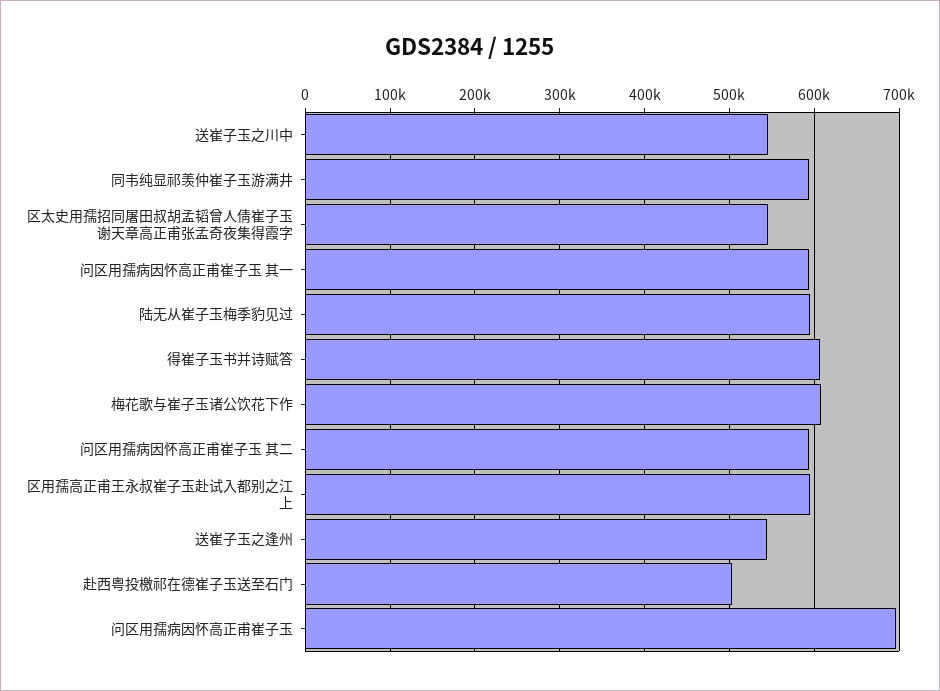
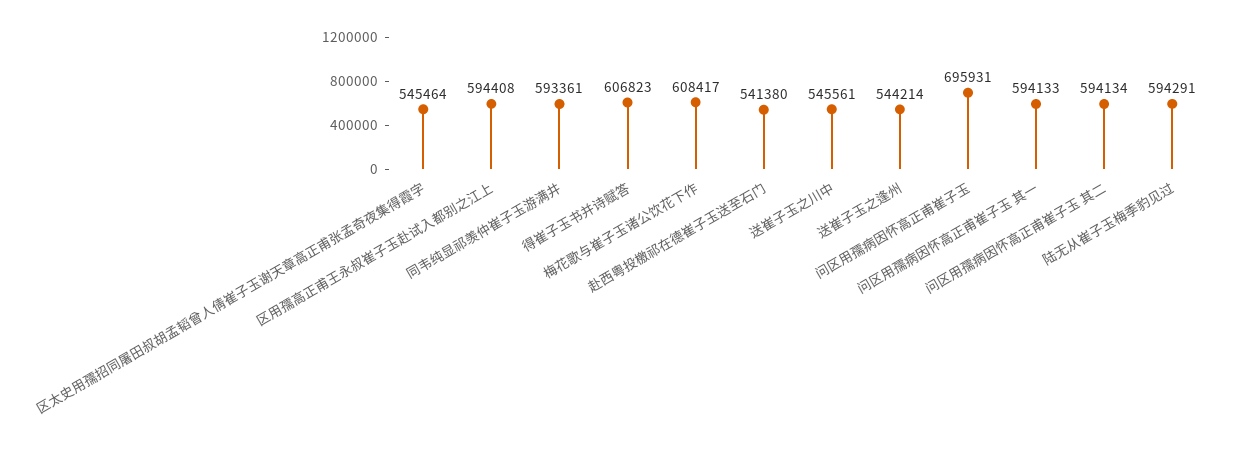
赴西粤投檄祁在德崔子玉送至石门: 500000 -> 541380

